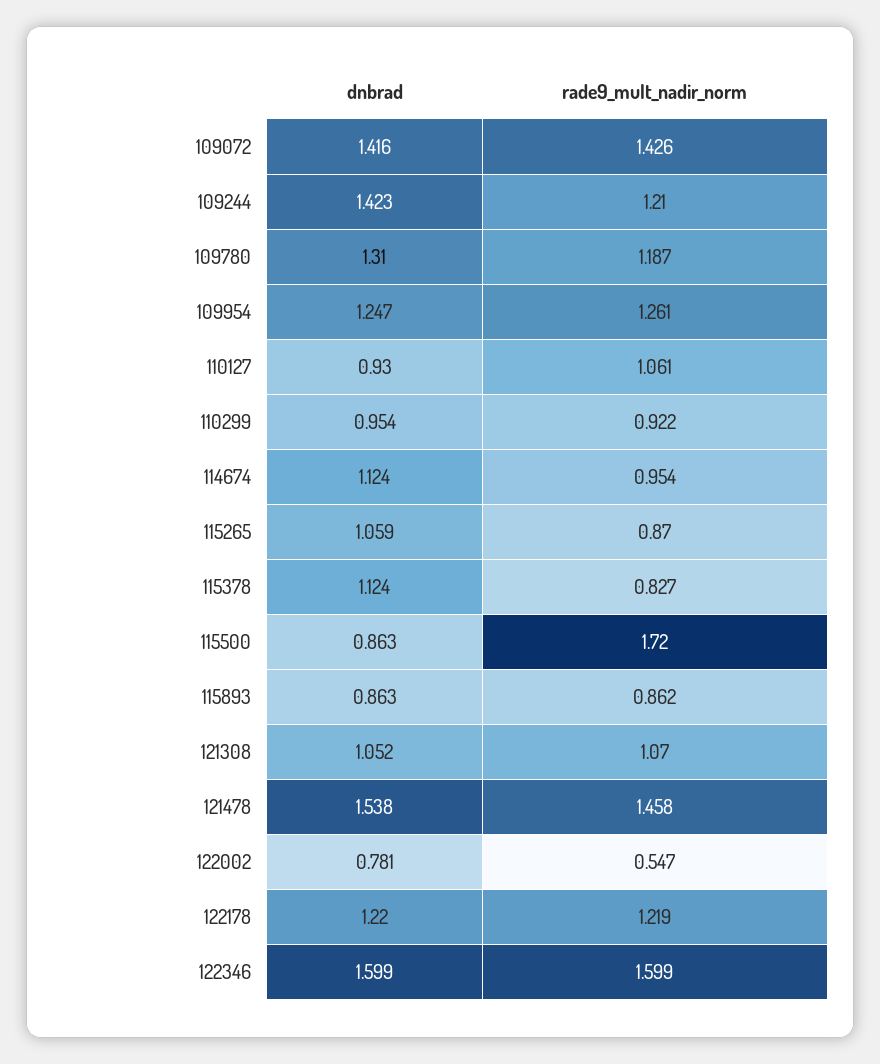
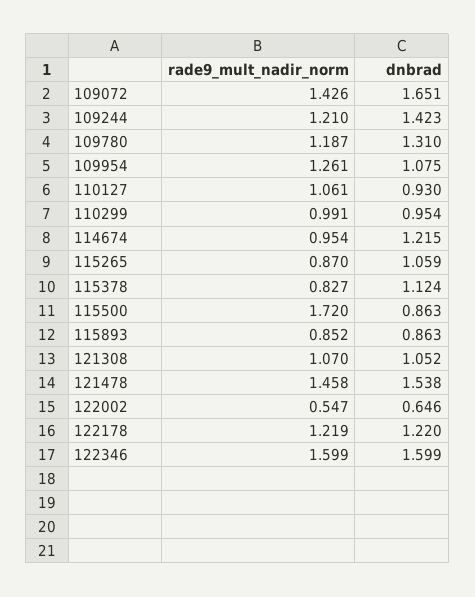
dnbrad, 109072: 1.416 -> 1.651
dnbrad, 109954: 1.247 -> 1.075
rade9_mult_nadir_norm, 110299: 0.922 -> 0.991
dnbrad, 114674: 1.124 -> 1.215
rade9_mult_nadir_norm, 115893: 0.862 -> 0.852
dnbrad, 122002: 0.781 -> 0.646

